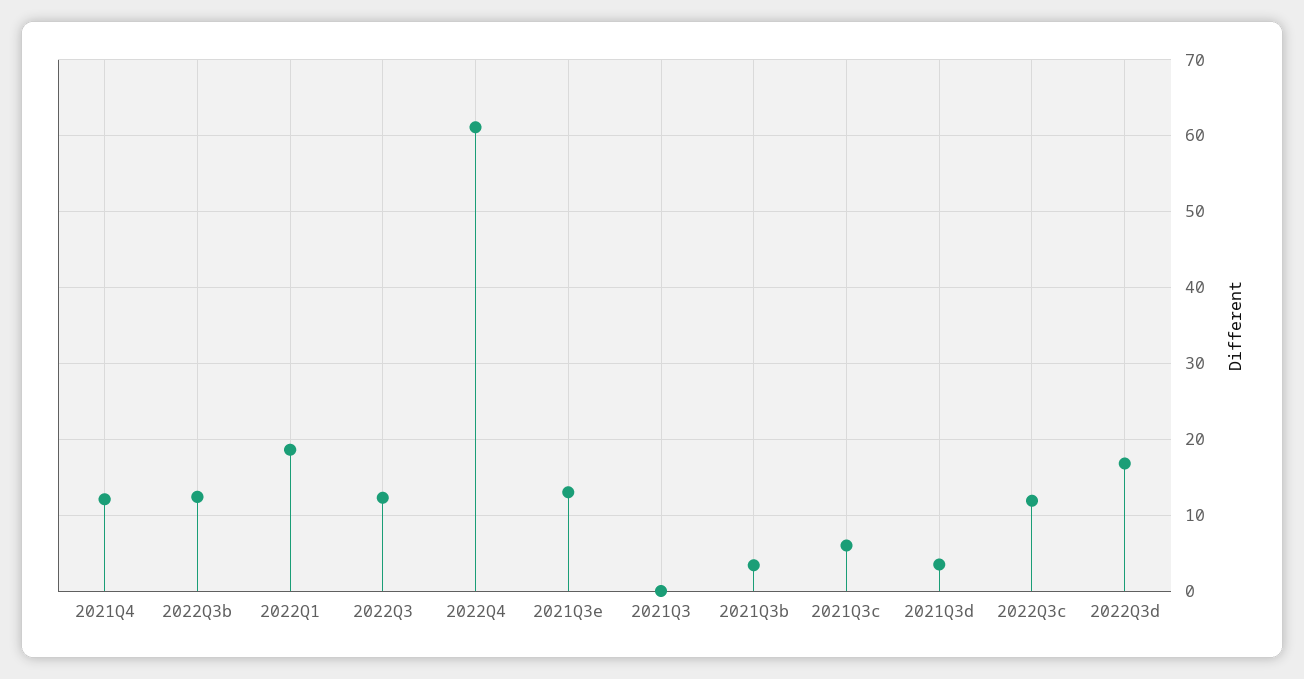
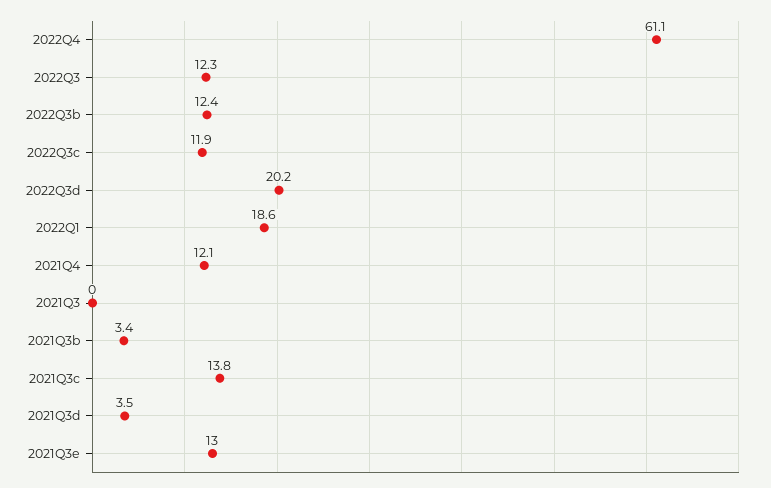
2021Q3c: 6 -> 13.8
2022Q3d: 17 -> 20.2

